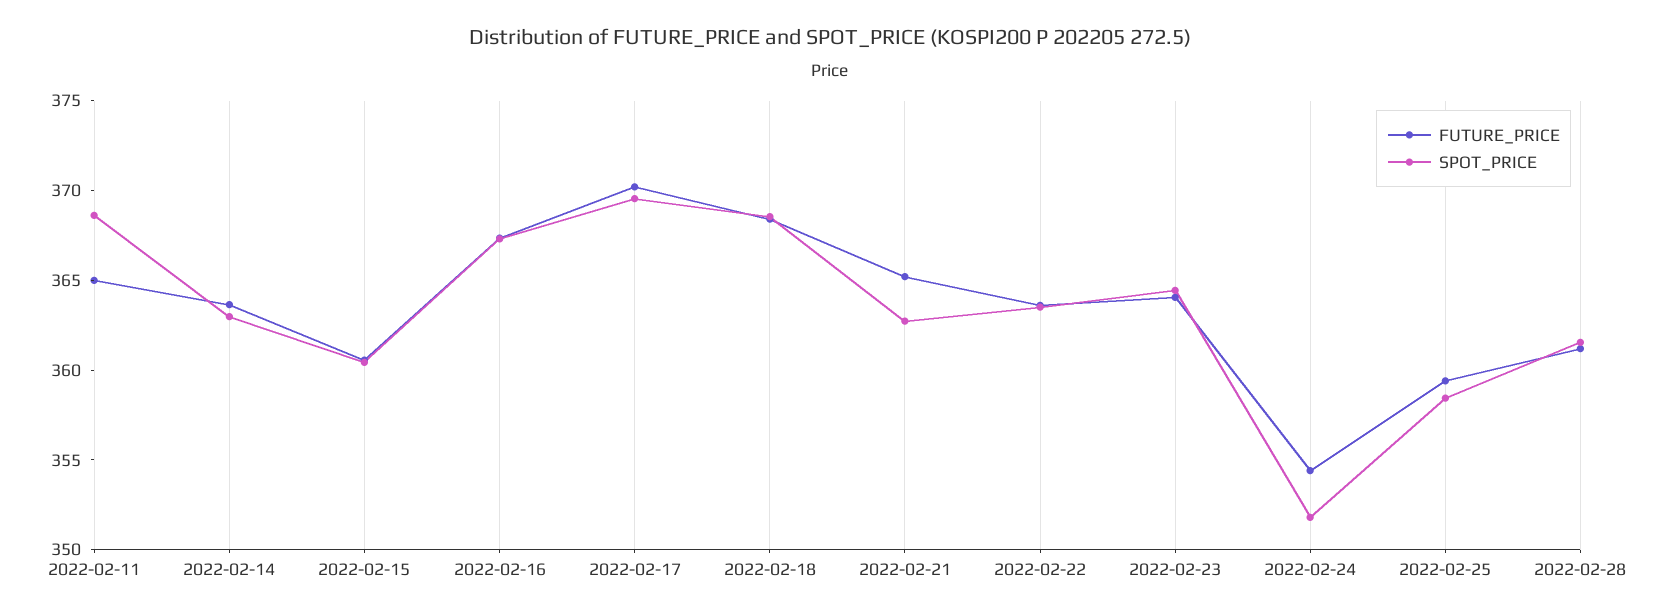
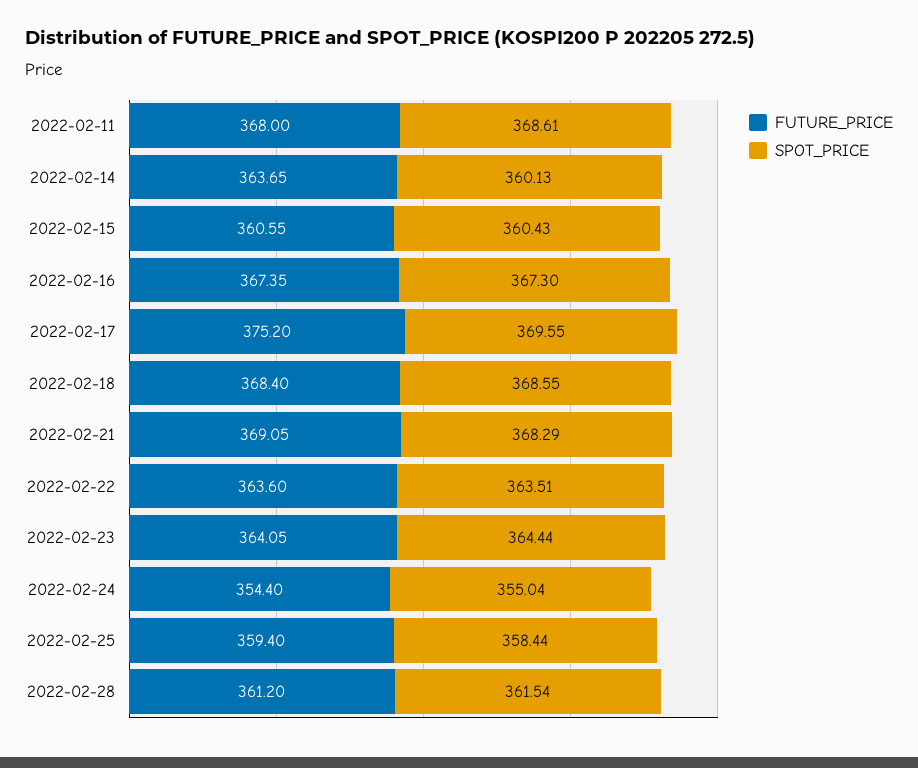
FUTURE_PRICE, 2022-02-11: 365 -> 368
SPOT_PRICE, 2022-02-14: 363 -> 360.13
FUTURE_PRICE, 2022-02-17: 370 -> 375.2
FUTURE_PRICE, 2022-02-21: 365 -> 369.05
SPOT_PRICE, 2022-02-21: 363 -> 368.29
SPOT_PRICE, 2022-02-24: 352 -> 355.04

